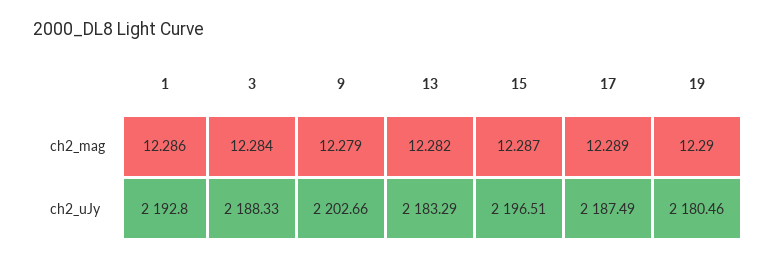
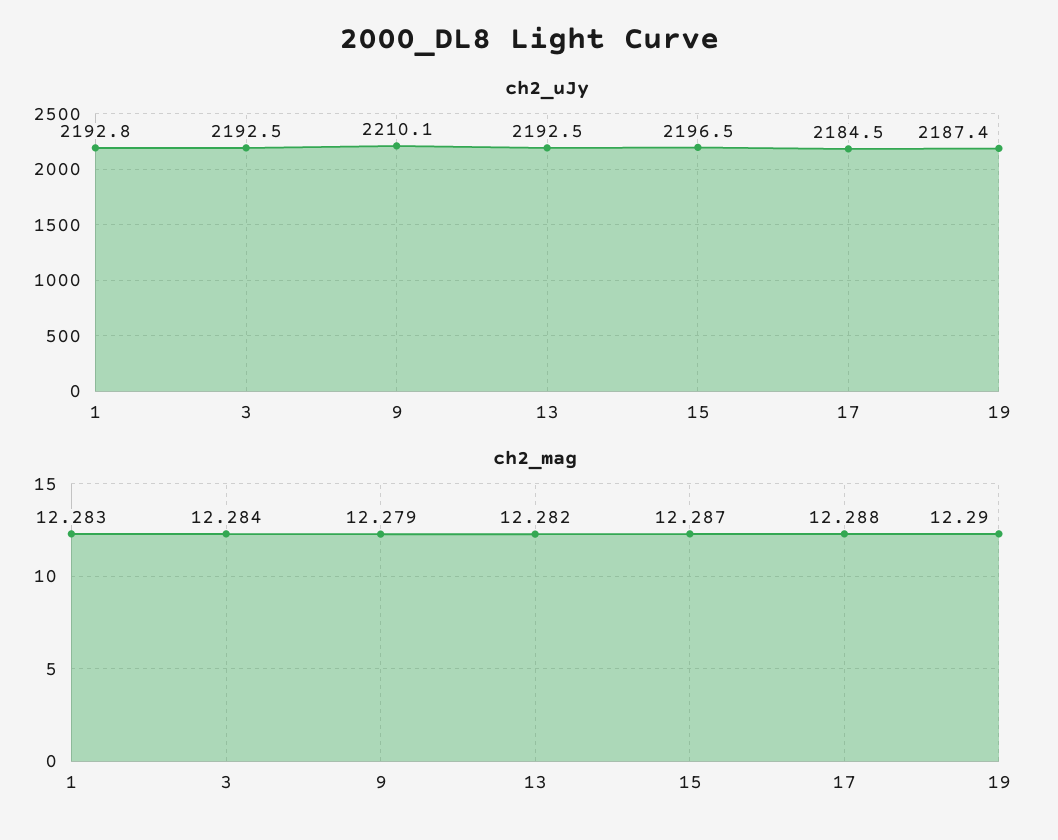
ch2_mag, 1: 12.286 -> 12.283
ch2_mag, 17: 12.289 -> 12.288
ch2_uJy, 3: 2188.33 -> 2192.5
ch2_uJy, 9: 2202.66 -> 2210.1
ch2_uJy, 13: 2183.29 -> 2192.5
ch2_uJy, 17: 2187.49 -> 2184.5
ch2_uJy, 19: 2180.46 -> 2187.4

